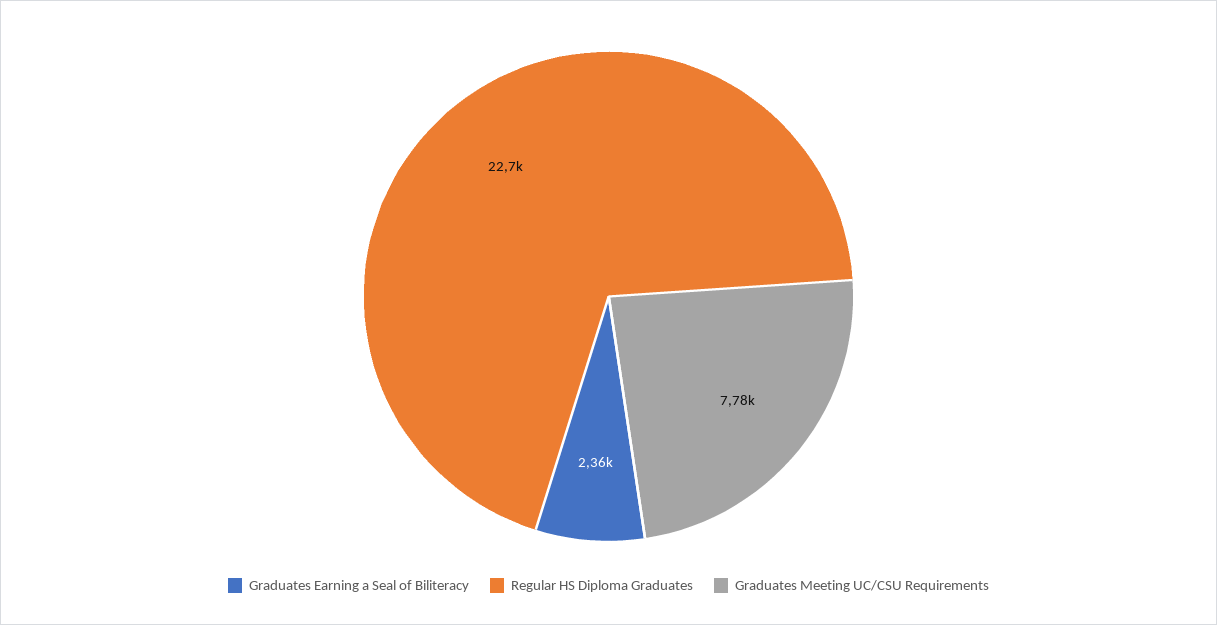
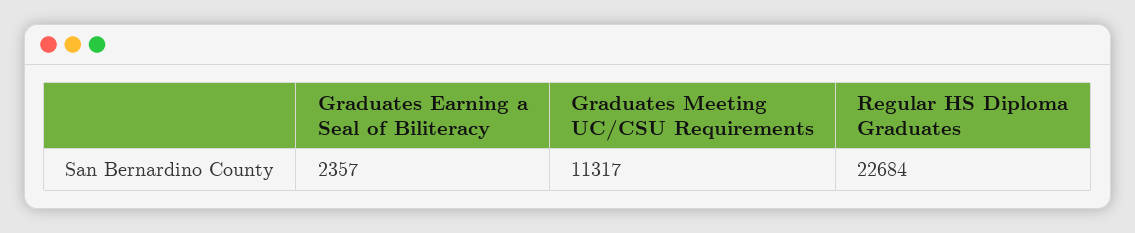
Graduates Meeting UC/CSU Requirements: 7780 -> 11317

